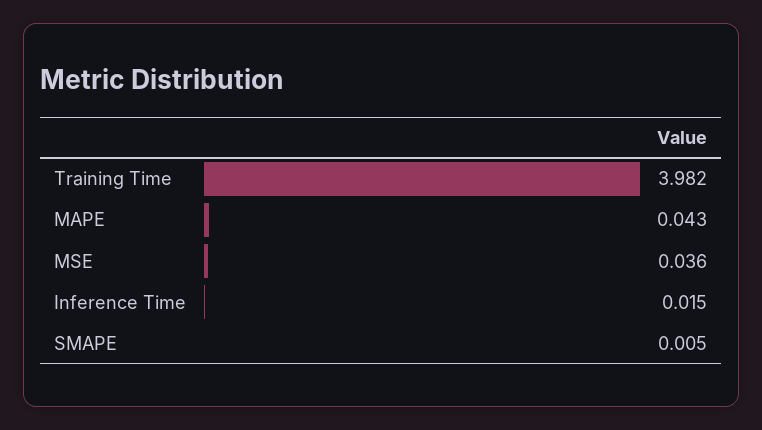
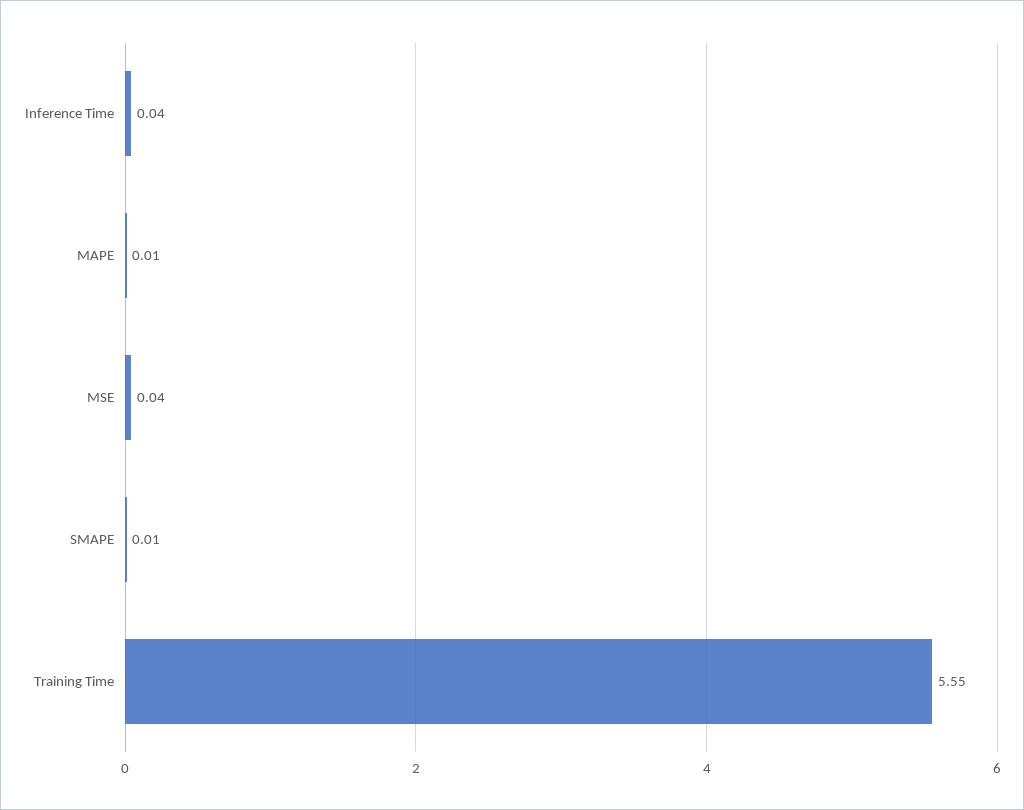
Training Time: 3.982 -> 5.55
MAPE: 0.043 -> 0.01
Inference Time: 0.015 -> 0.04

